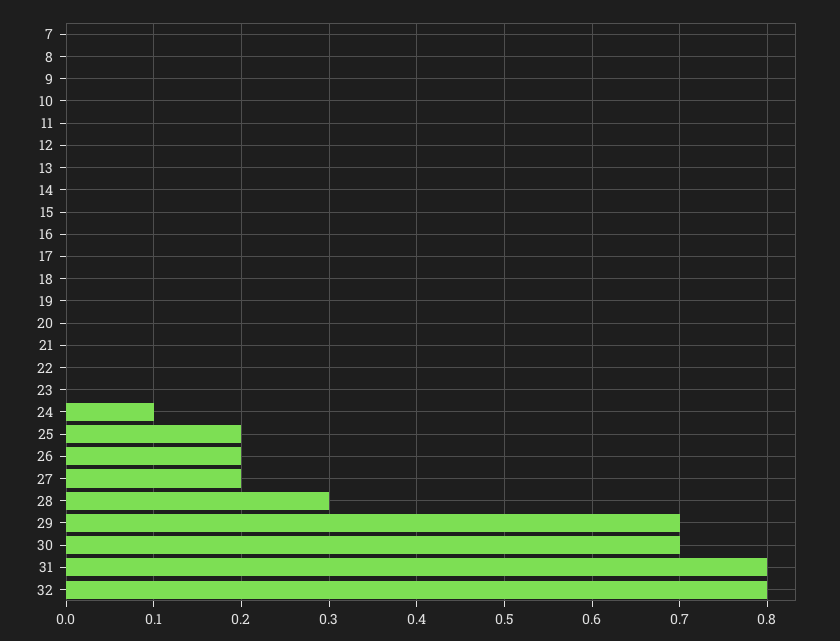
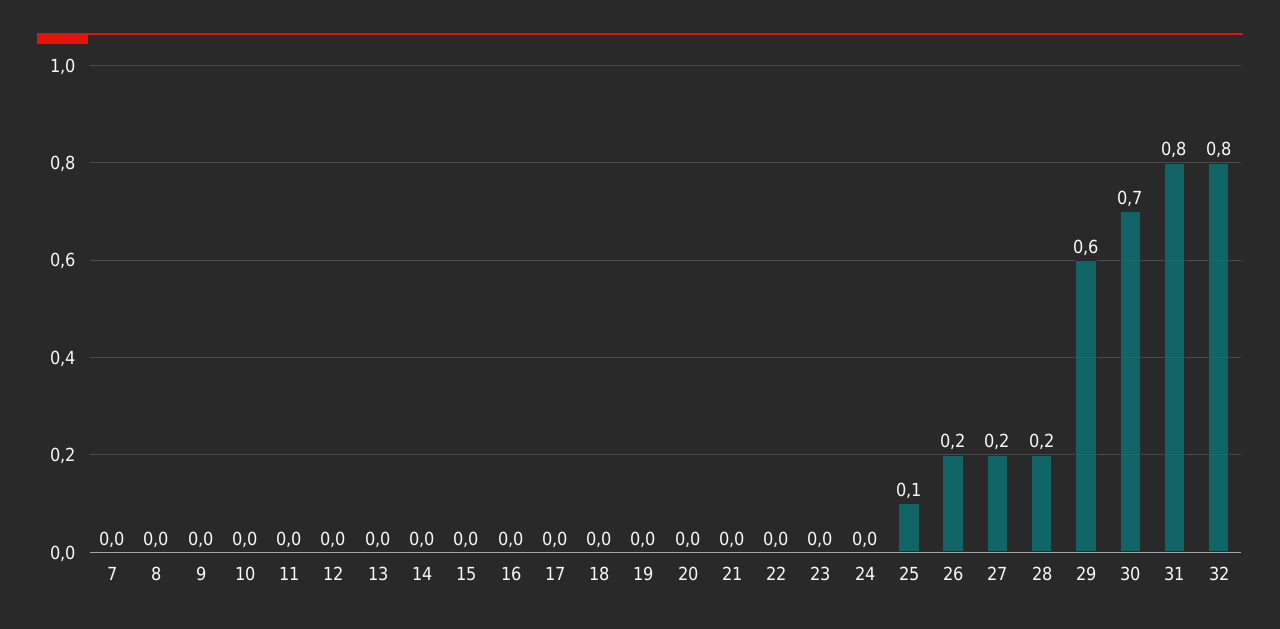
24: 0.1 -> 0
25: 0.2 -> 0.1
28: 0.3 -> 0.2
29: 0.7 -> 0.6

